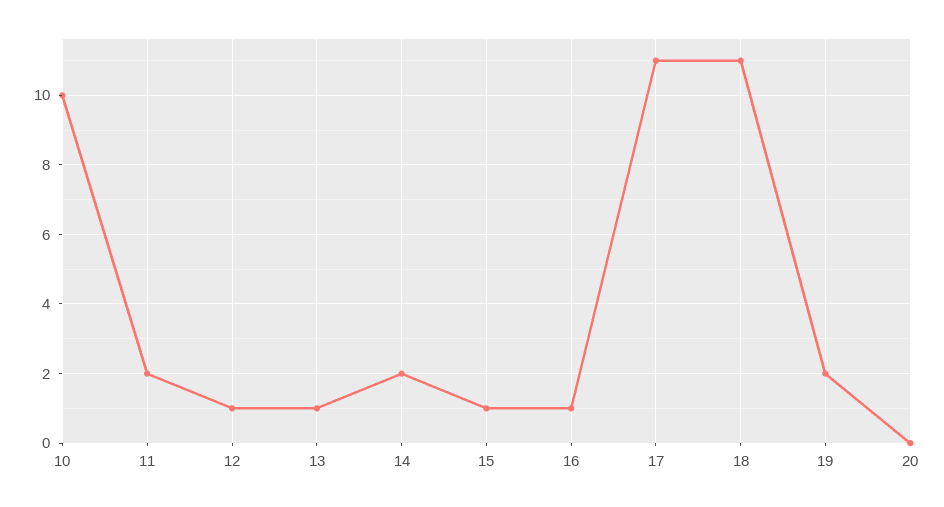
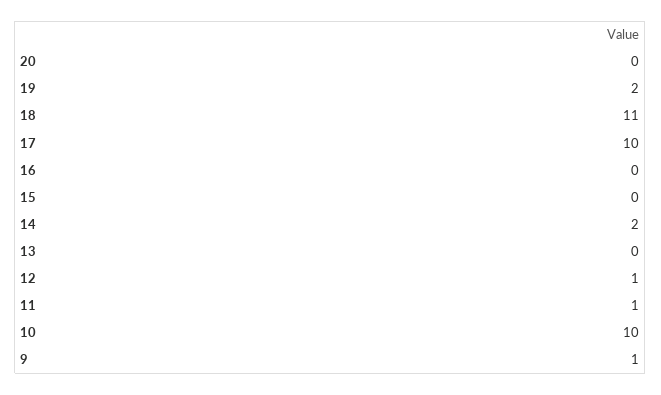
11: 2 -> 1
13: 1 -> 0
15: 1 -> 0
16: 1 -> 0
17: 11 -> 10
9: none -> 1

